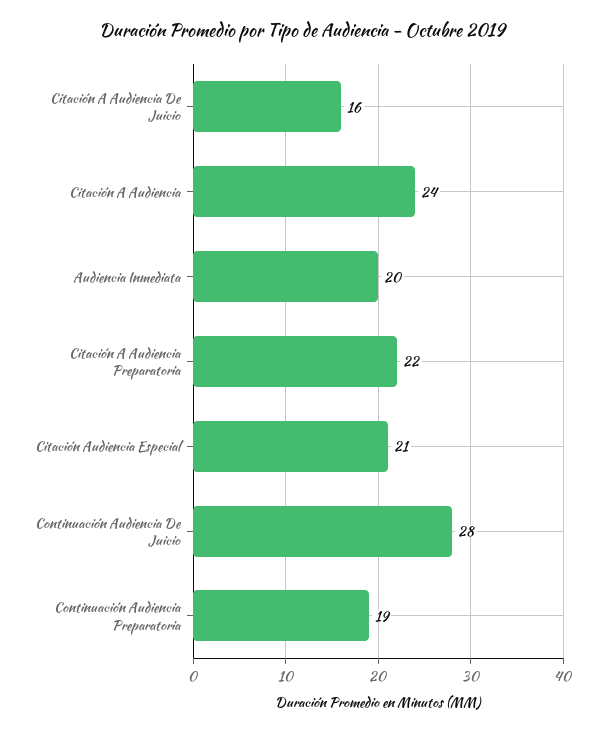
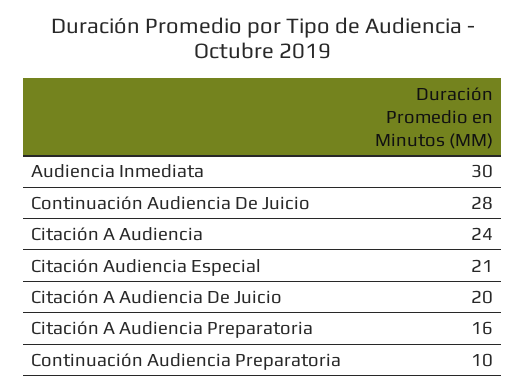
Citación A Audiencia De Juicio: 16 -> 20
Audiencia Inmediata: 20 -> 30
Citación A Audiencia Preparatoria: 22 -> 16
Continuación Audiencia Preparatoria: 19 -> 10

